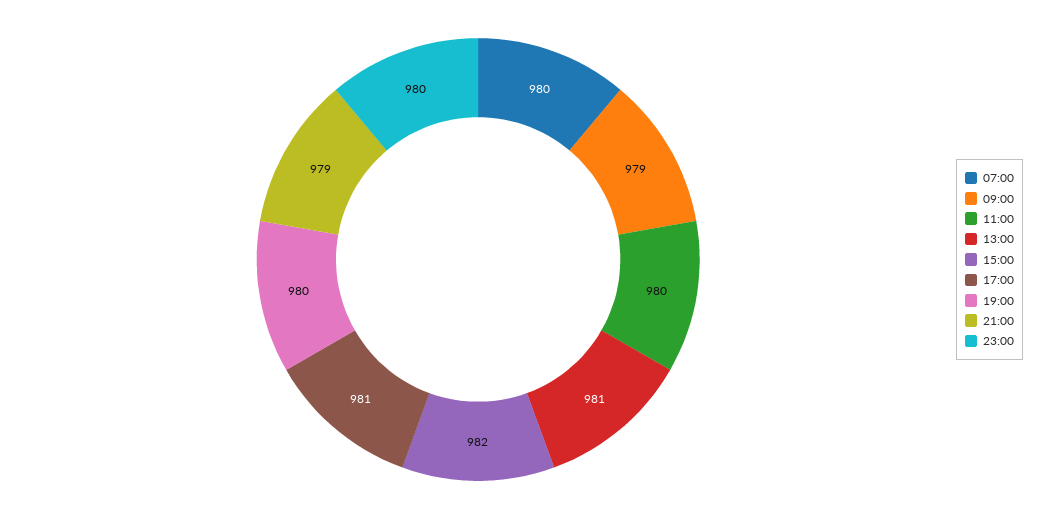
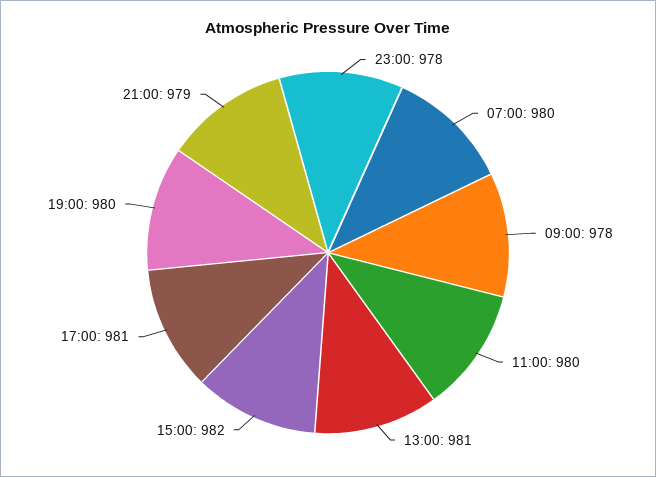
09:00: 979 -> 978
23:00: 980 -> 978

